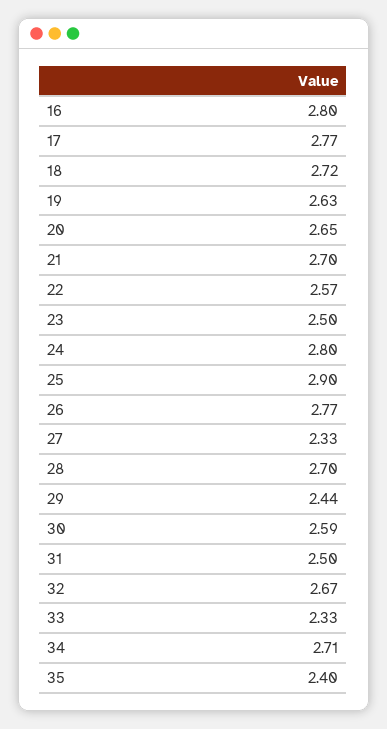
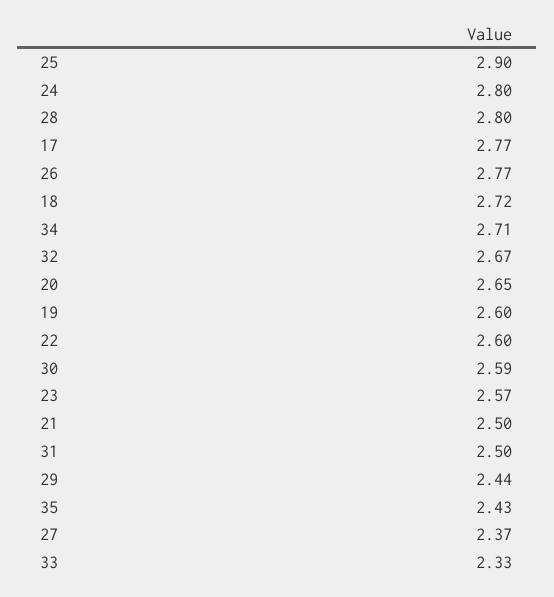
16: 2.8 -> none
19: 2.63 -> 2.6
21: 2.7 -> 2.5
22: 2.57 -> 2.6
23: 2.5 -> 2.57
27: 2.33 -> 2.37
28: 2.7 -> 2.8
35: 2.4 -> 2.43

